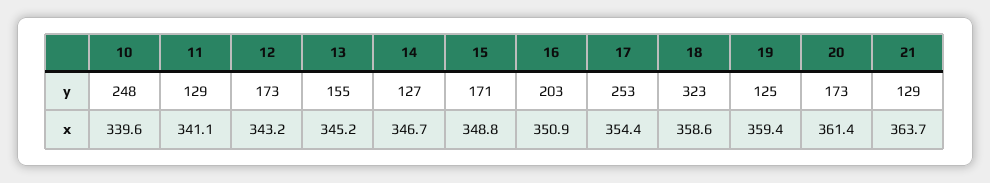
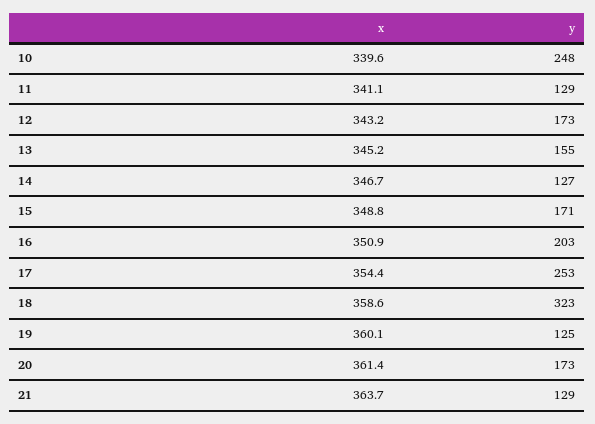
19, x: 359.4 -> 360.1

